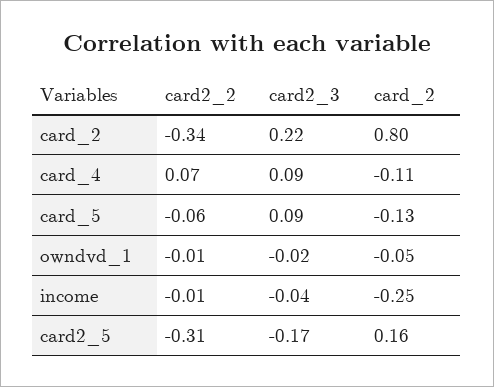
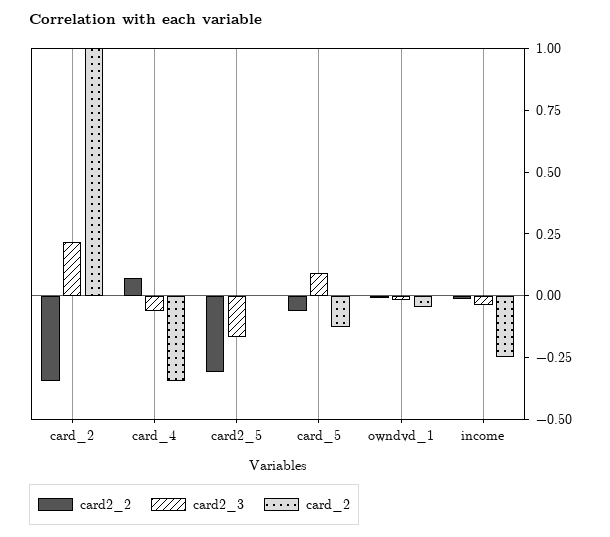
card_2, card_2: 0.8 -> 1
card2_3, card_4: 0.09 -> -0.05
card_2, card_4: -0.11 -> -0.35
card_2, card2_5: 0.16 -> 0

